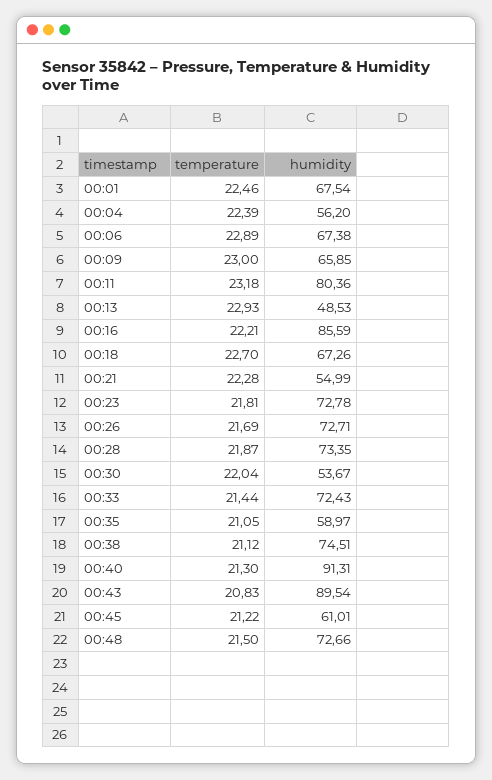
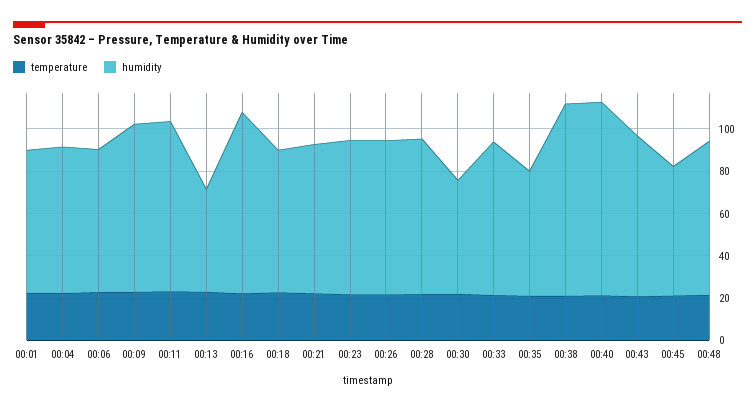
humidity, 00:04: 56.2 -> 70
humidity, 00:09: 65.85 -> 80
humidity, 00:21: 54.99 -> 70
humidity, 00:38: 74.51 -> 90
humidity, 00:43: 89.54 -> 75

